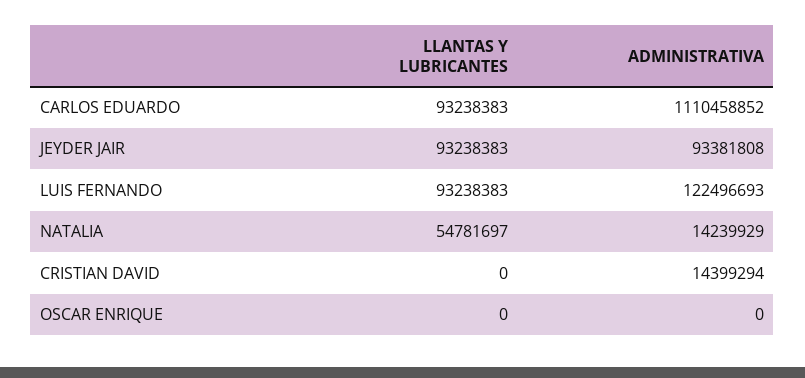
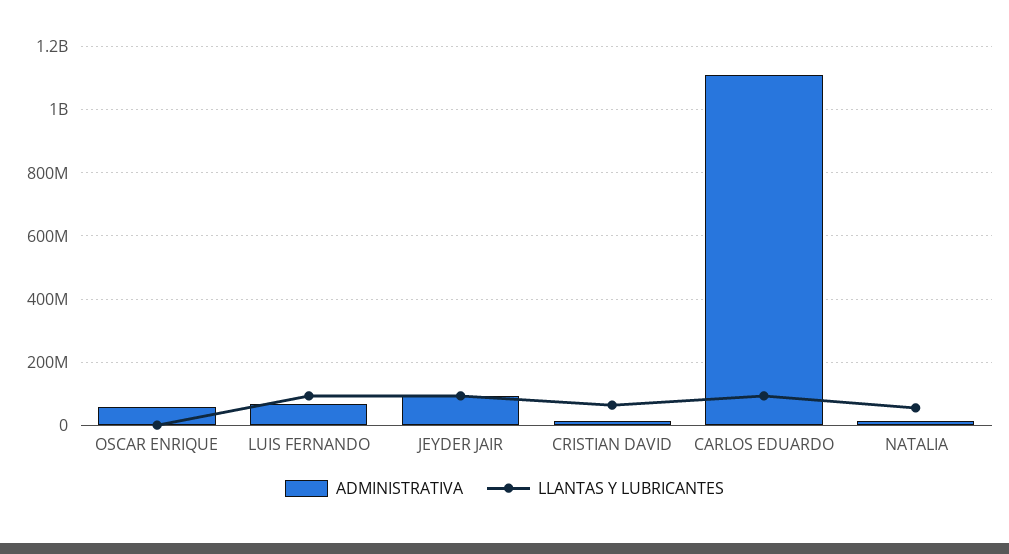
ADMINISTRATIVA, LUIS FERNANDO: 122496693 -> 60000000
LLANTAS Y LUBRICANTES, CRISTIAN DAVID: 0 -> 60000000
ADMINISTRATIVA, OSCAR ENRIQUE: 0 -> 60000000

